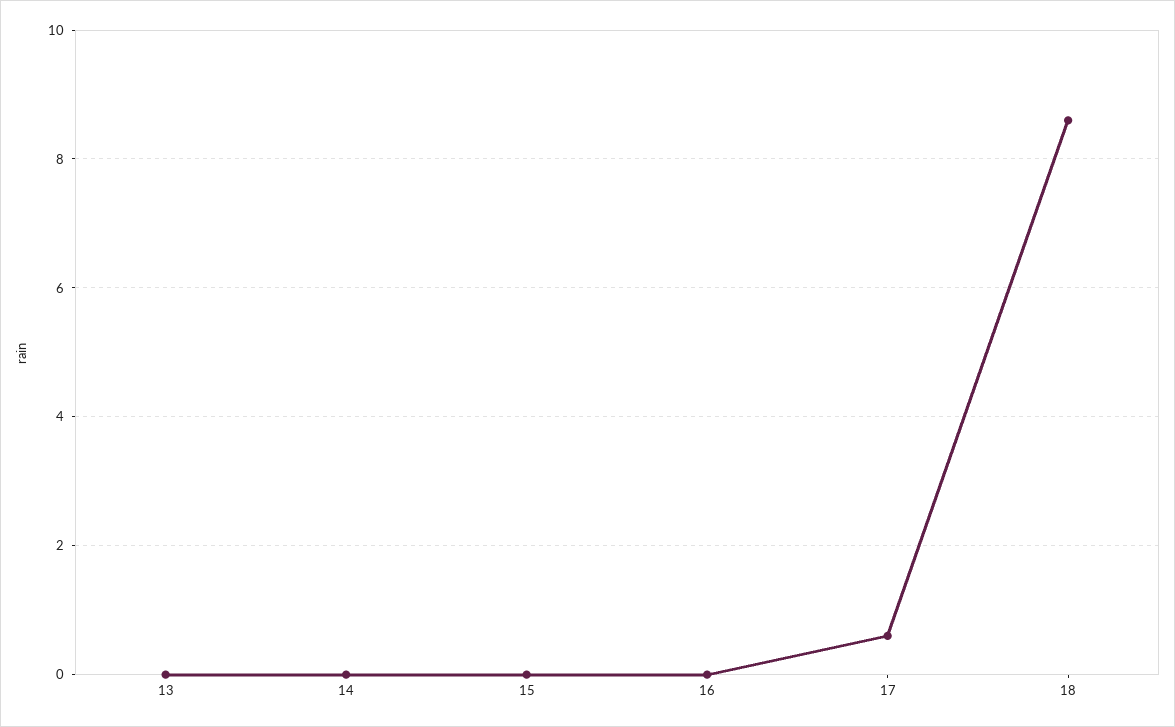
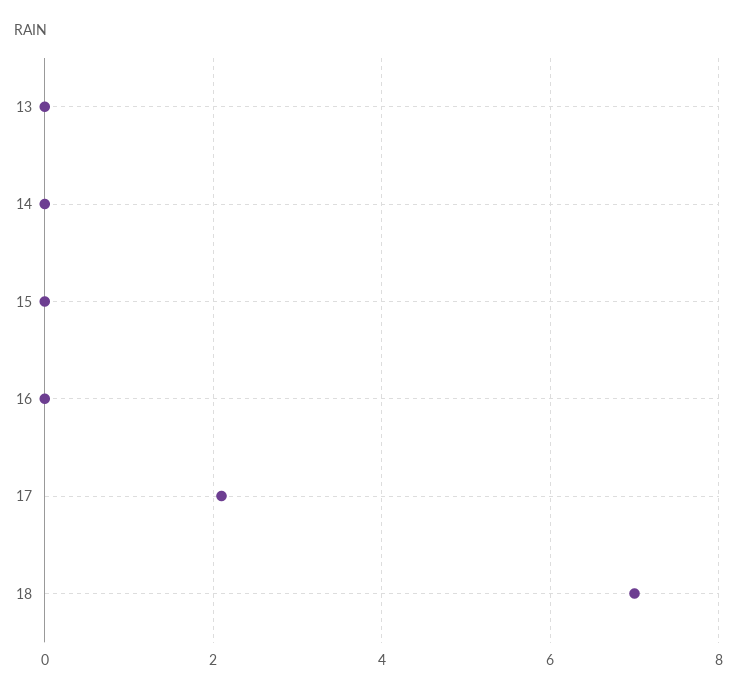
17: 0.5 -> 2
18: 8.5 -> 7

